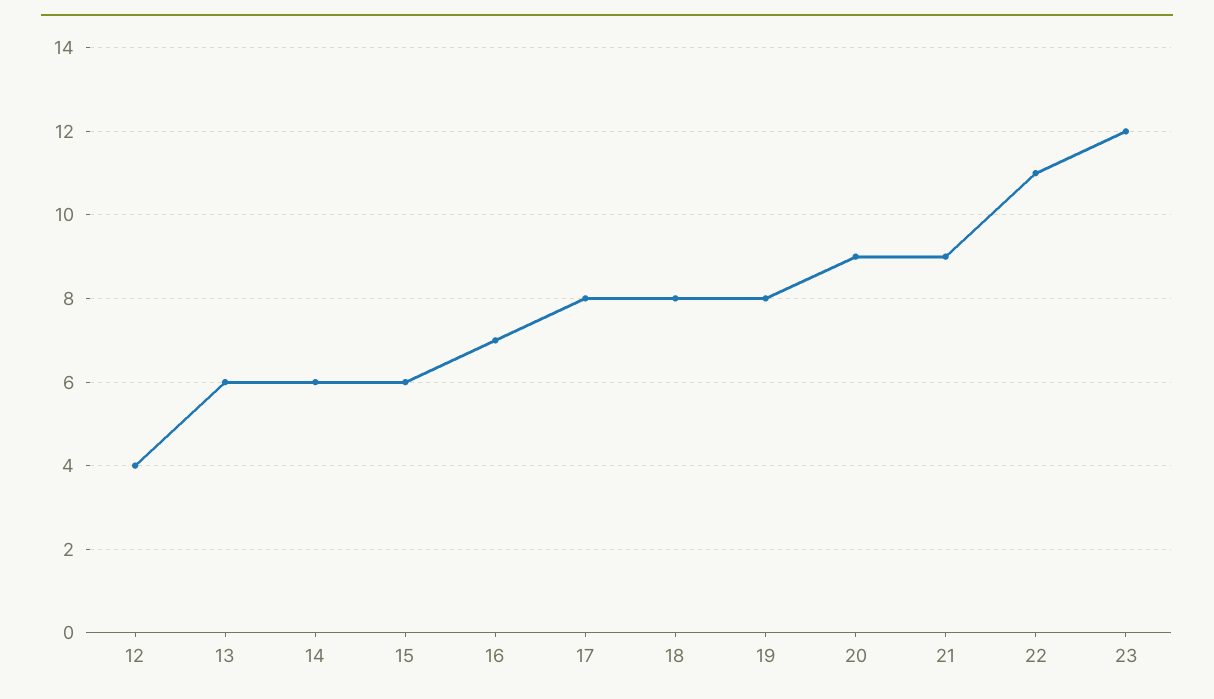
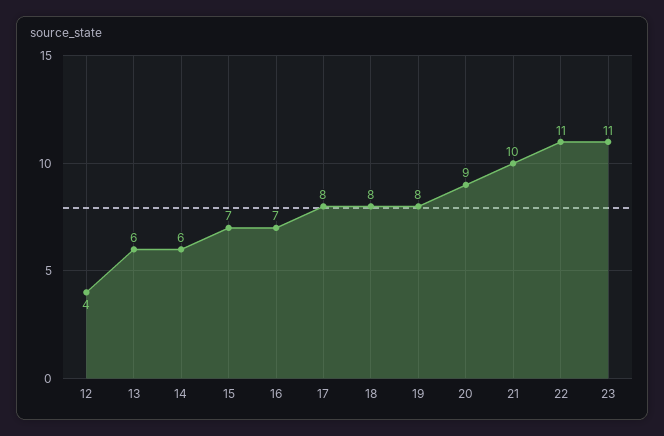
15: 6 -> 7
21: 9 -> 10
23: 12 -> 11

